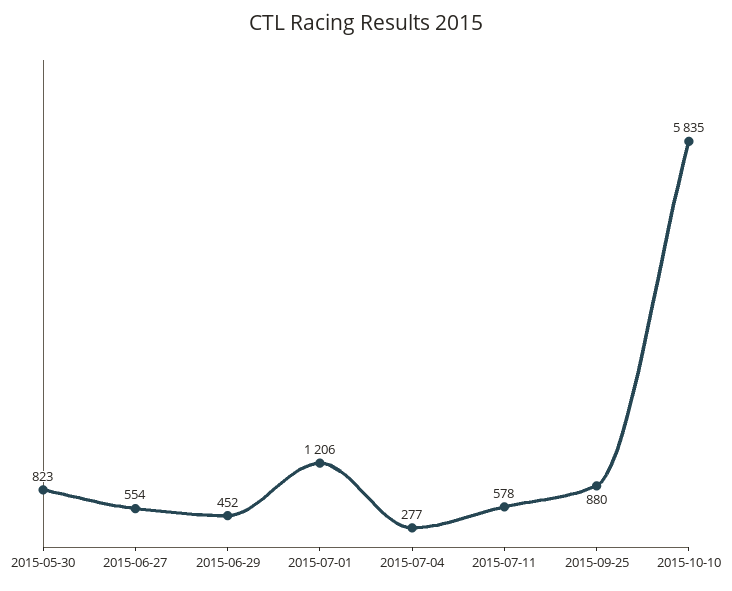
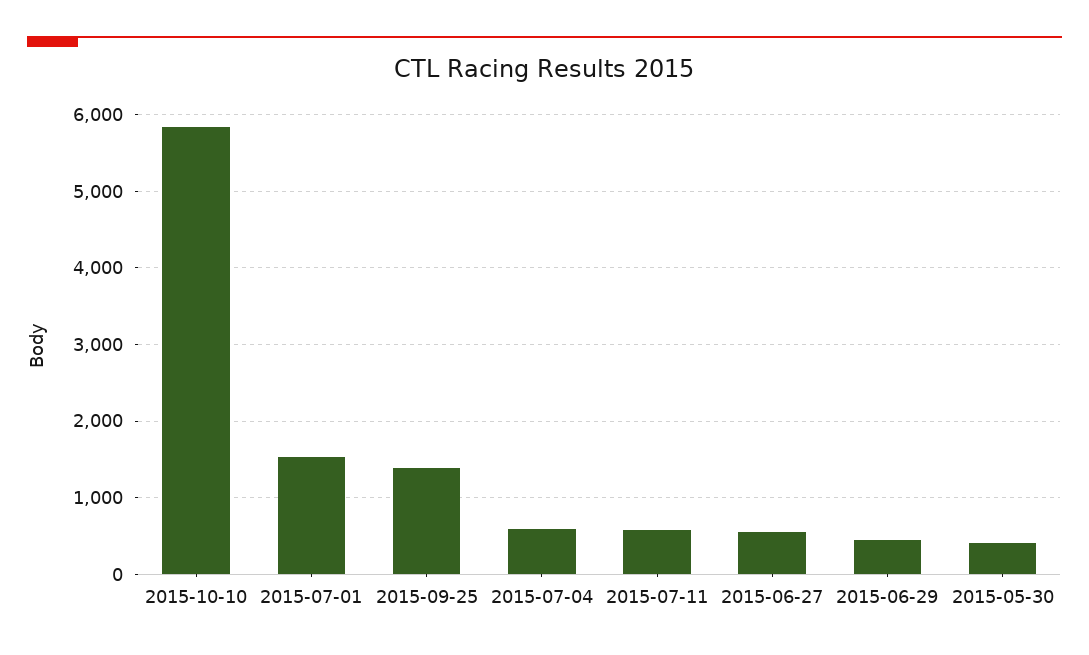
2015-05-30: 823 -> 400
2015-07-01: 1206 -> 1500
2015-07-04: 277 -> 600
2015-09-25: 880 -> 1400

